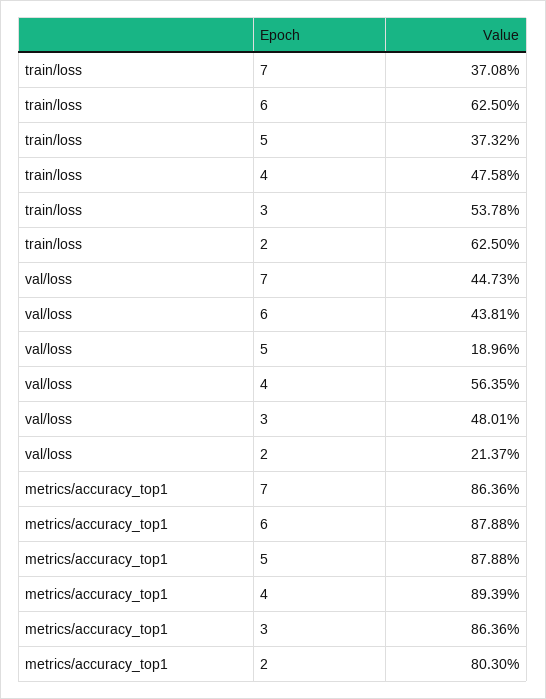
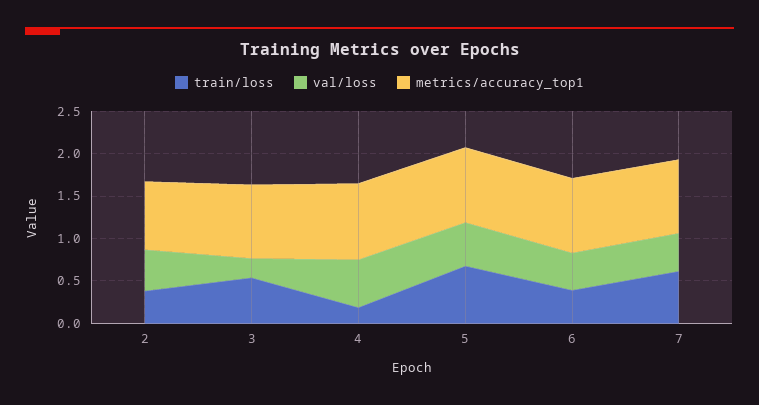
train/loss, 7: 0.3708 -> 0.6
train/loss, 6: 0.625 -> 0.4
train/loss, 5: 0.3732 -> 0.7
train/loss, 4: 0.4758 -> 0.2
train/loss, 2: 0.625 -> 0.4
val/loss, 5: 0.1896 -> 0.5
val/loss, 3: 0.4801 -> 0.2
val/loss, 2: 0.2137 -> 0.5

